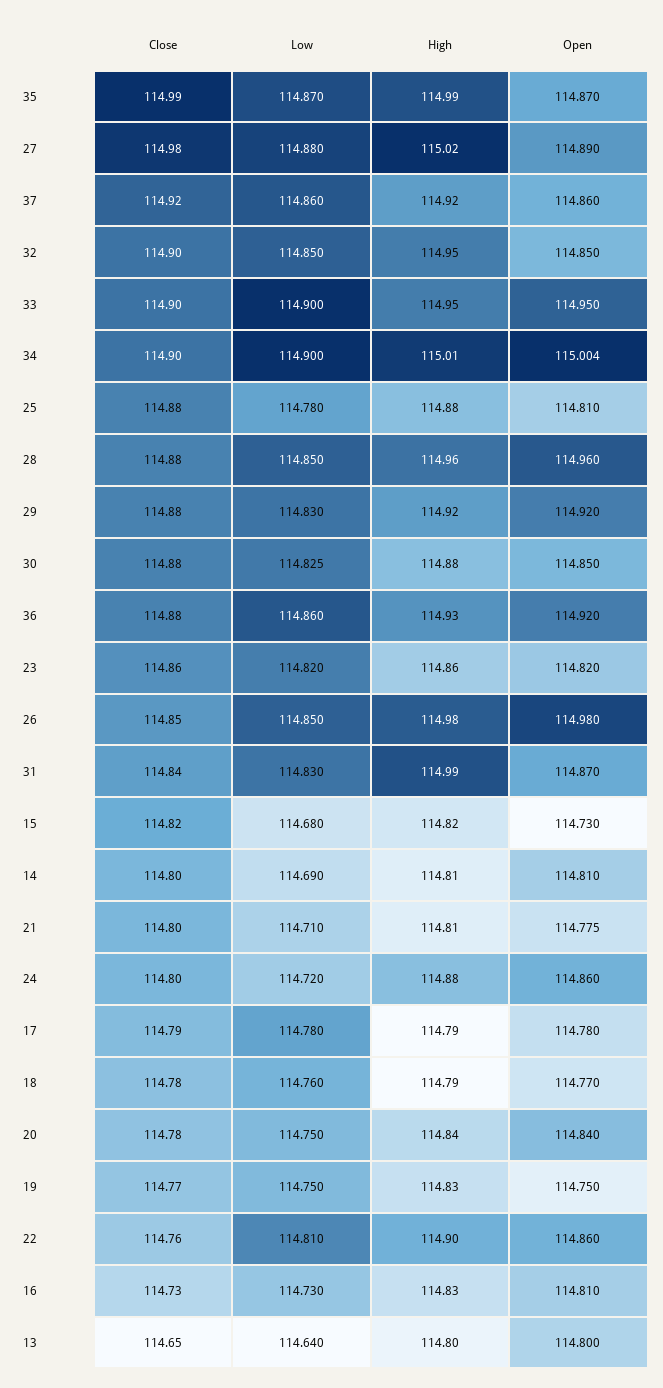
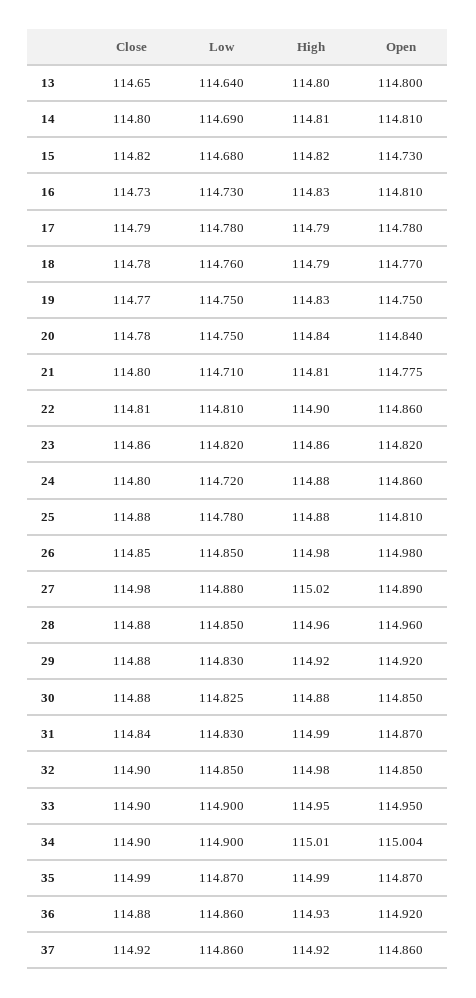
High, 32: 114.95 -> 114.98
Close, 22: 114.76 -> 114.81

